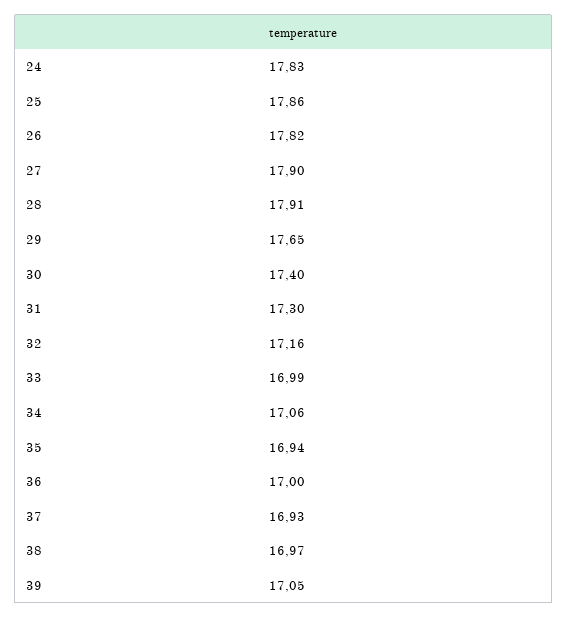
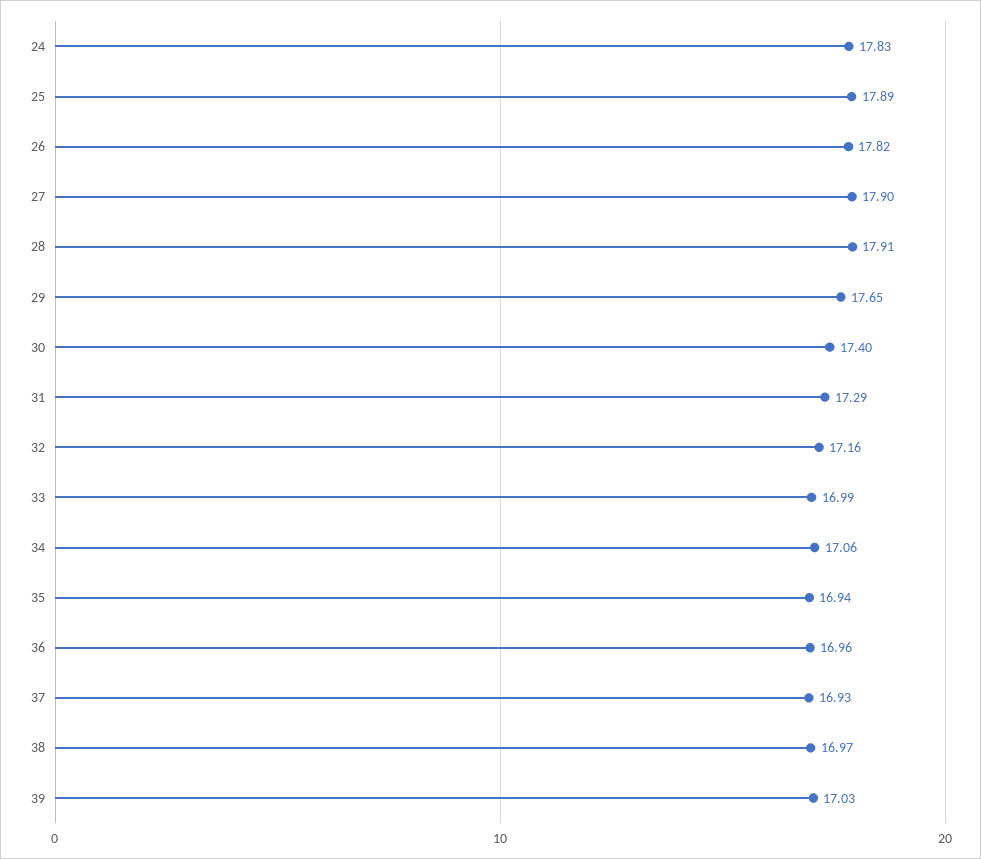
25: 17.86 -> 17.89
31: 17.3 -> 17.29
36: 17 -> 16.96
39: 17.05 -> 17.03

